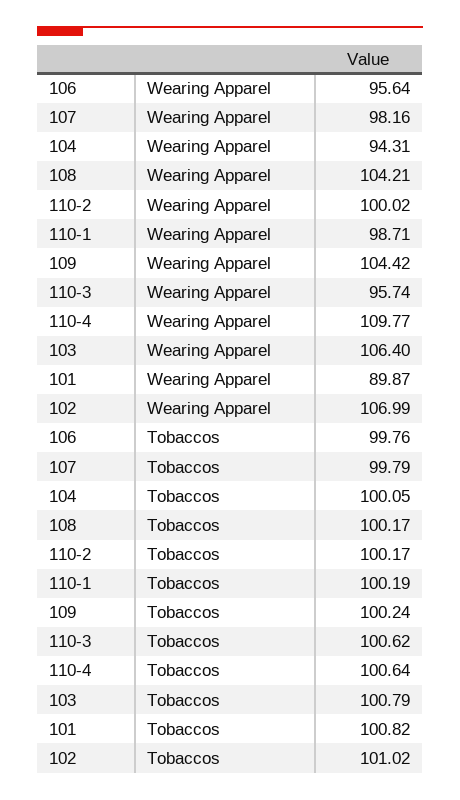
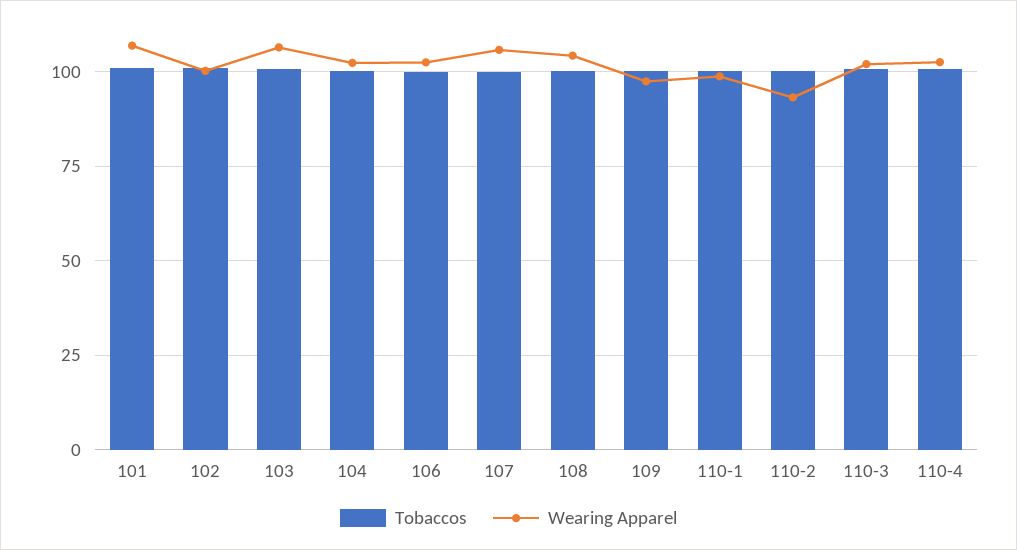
Wearing Apparel, 106: 95.64 -> 102.5
Wearing Apparel, 107: 98.16 -> 105
Wearing Apparel, 104: 94.31 -> 102.5
Wearing Apparel, 110-2: 100.02 -> 92.5
Wearing Apparel, 109: 104.42 -> 97.5
Wearing Apparel, 110-3: 95.74 -> 102.5
Wearing Apparel, 110-4: 109.77 -> 102.5
Wearing Apparel, 101: 89.87 -> 107.5
Wearing Apparel, 102: 106.99 -> 100

